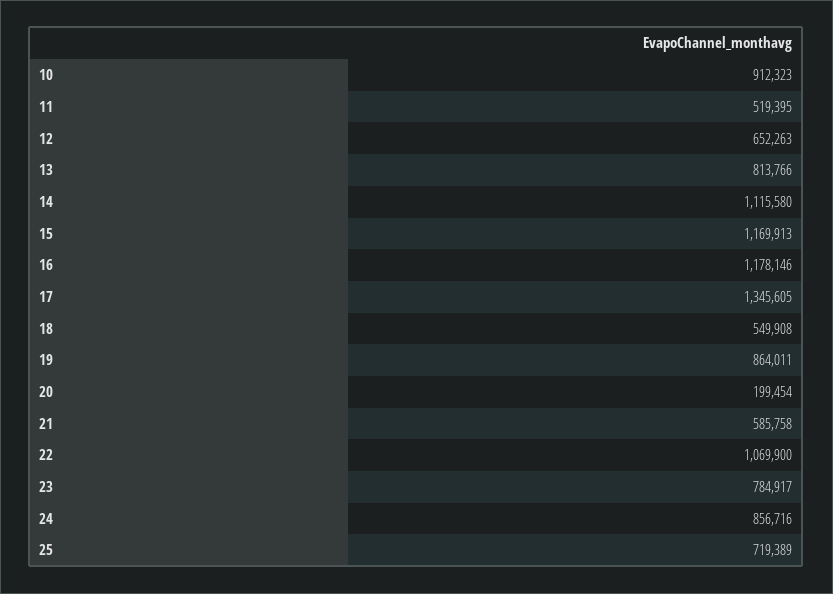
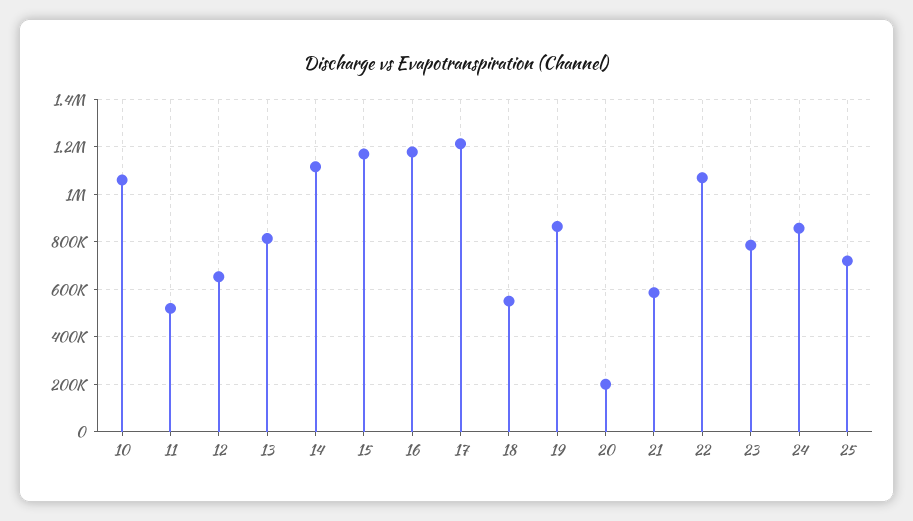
10: 912323 -> 1050000
17: 1345605 -> 1200000

